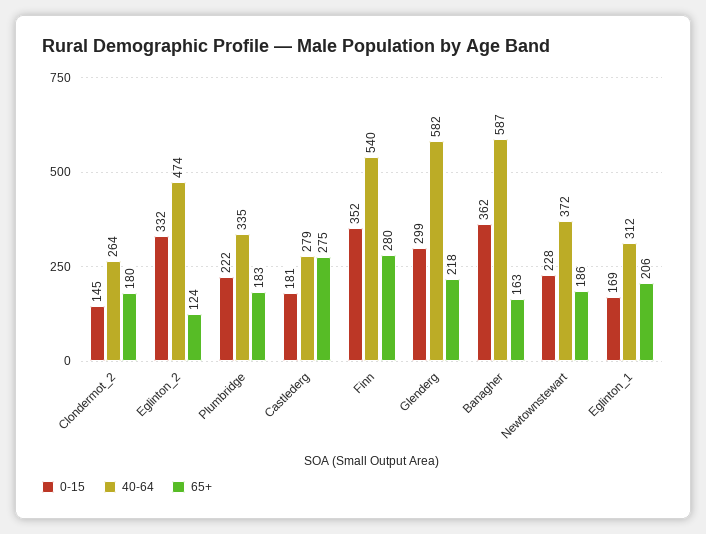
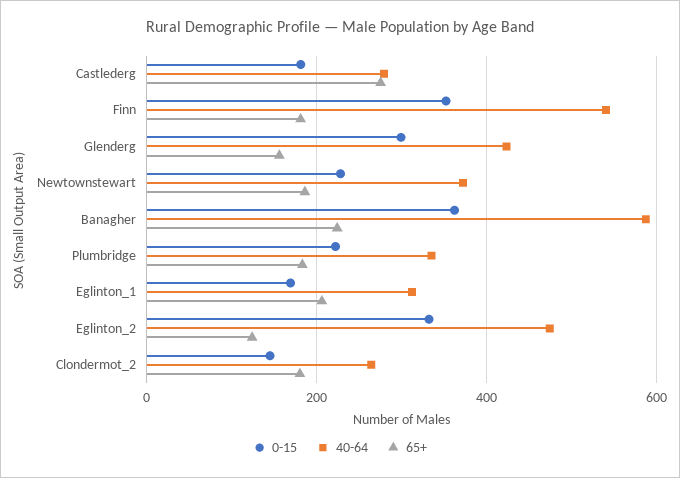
65+, Finn: 280 -> 180
40-64, Glenderg: 582 -> 420
65+, Glenderg: 218 -> 160
65+, Banagher: 163 -> 220

